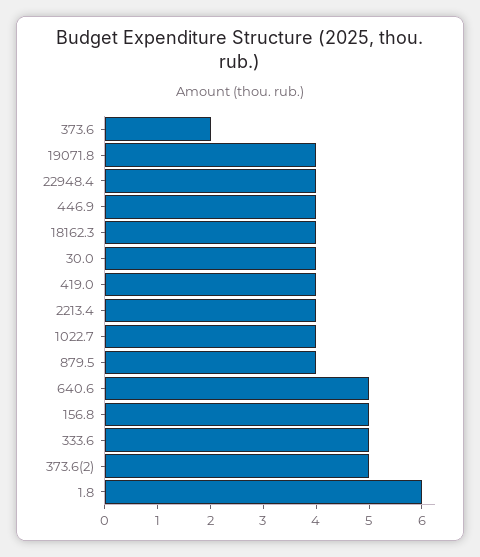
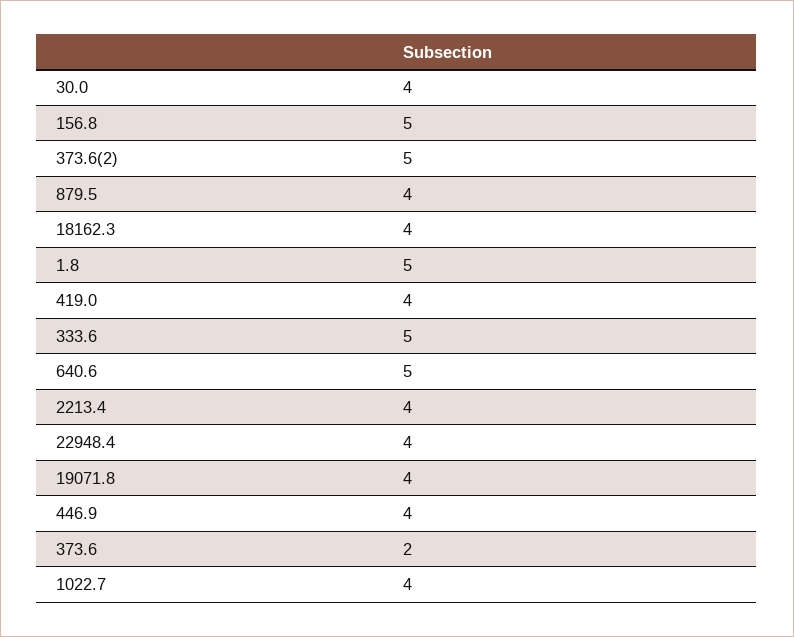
1.8: 6 -> 5

